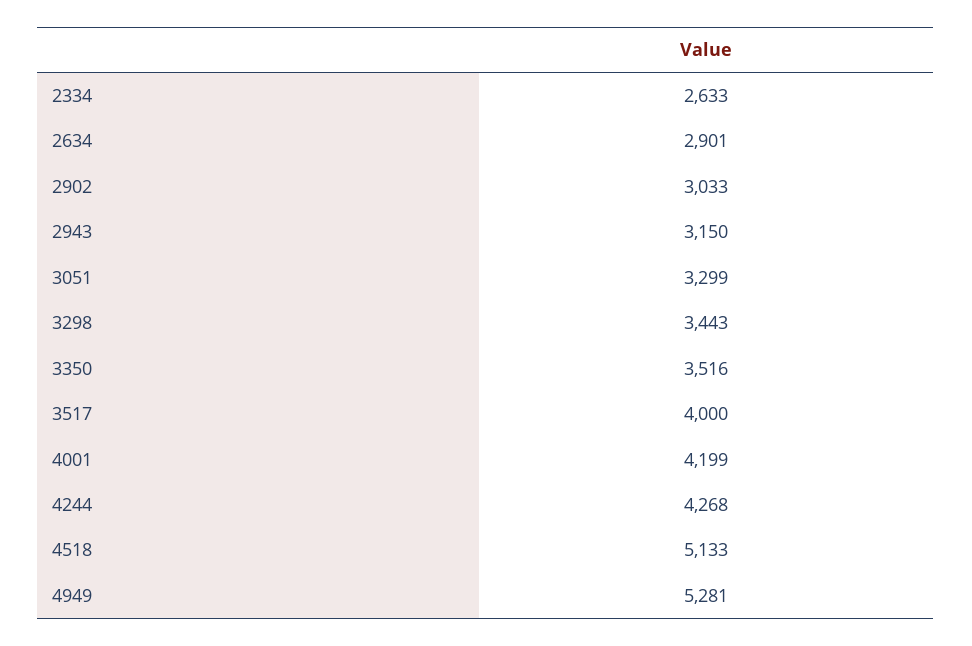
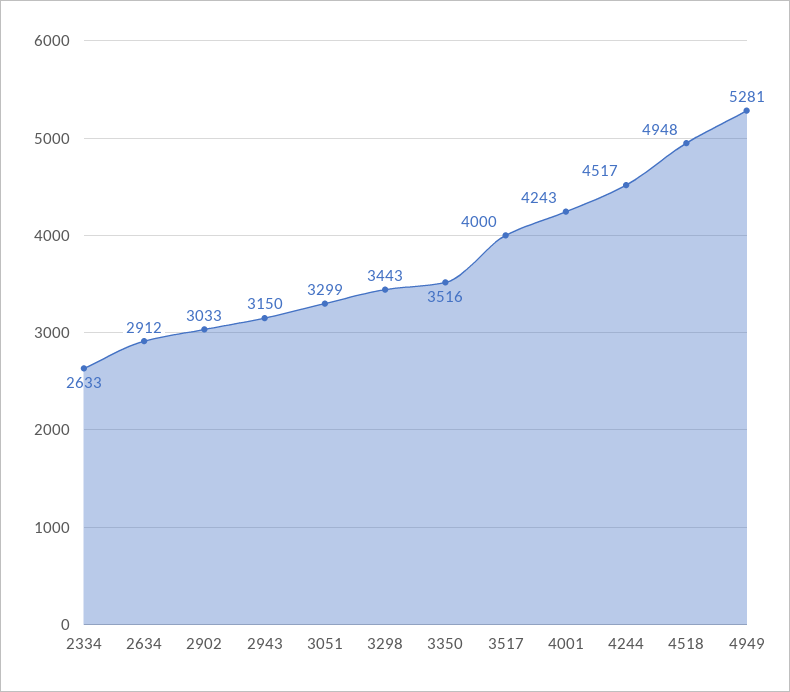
2634: 2901 -> 2912
4001: 4199 -> 4243
4244: 4268 -> 4517
4518: 5133 -> 4948

